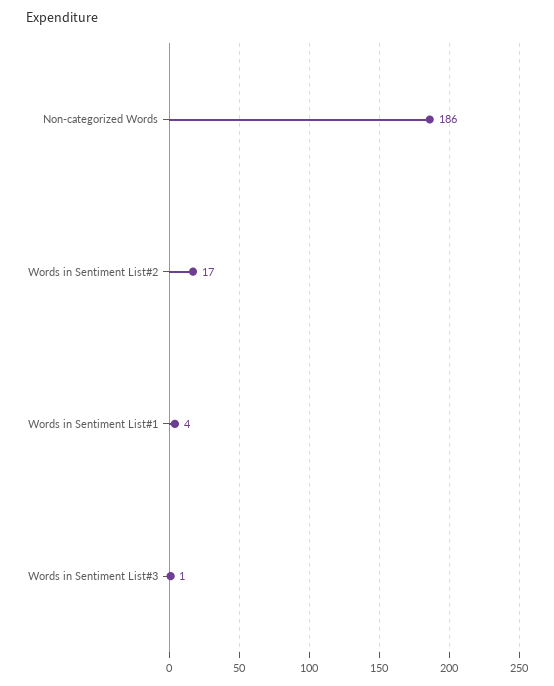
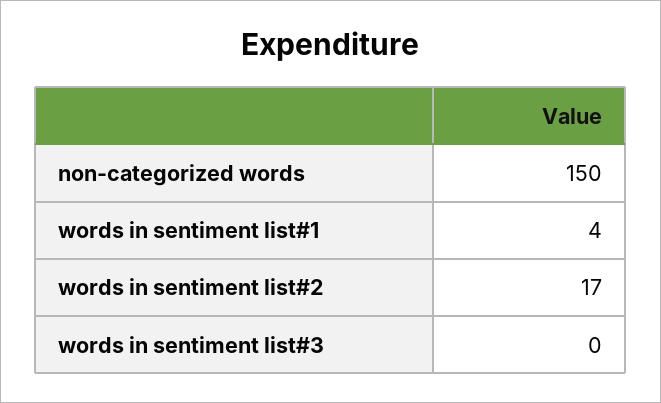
Non-categorized Words: 186 -> 150
Words in Sentiment List#3: 1 -> 0

